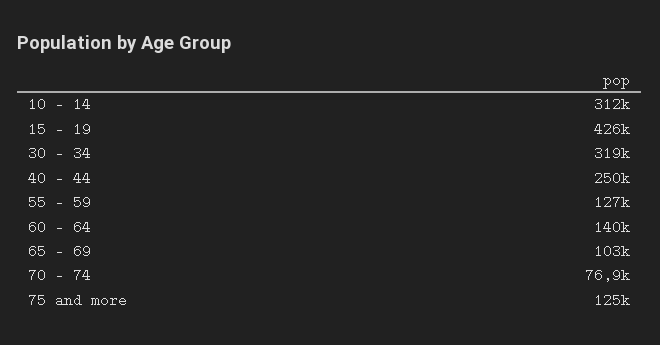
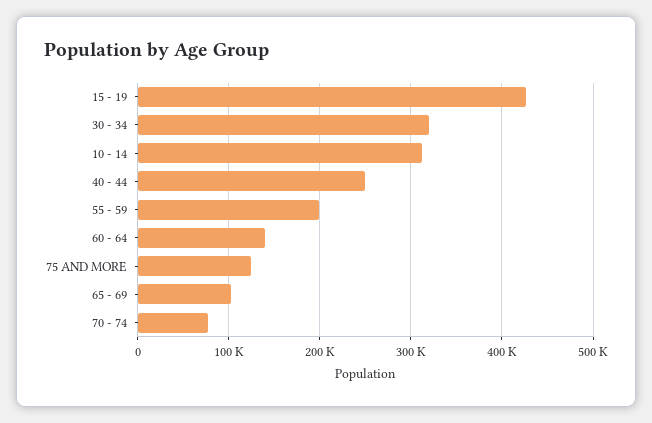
55 - 59: 127000 -> 200000

